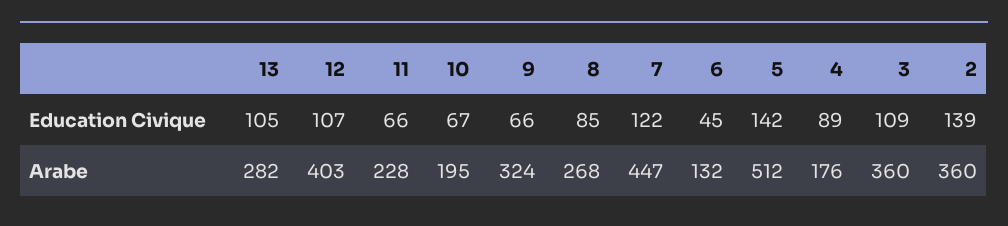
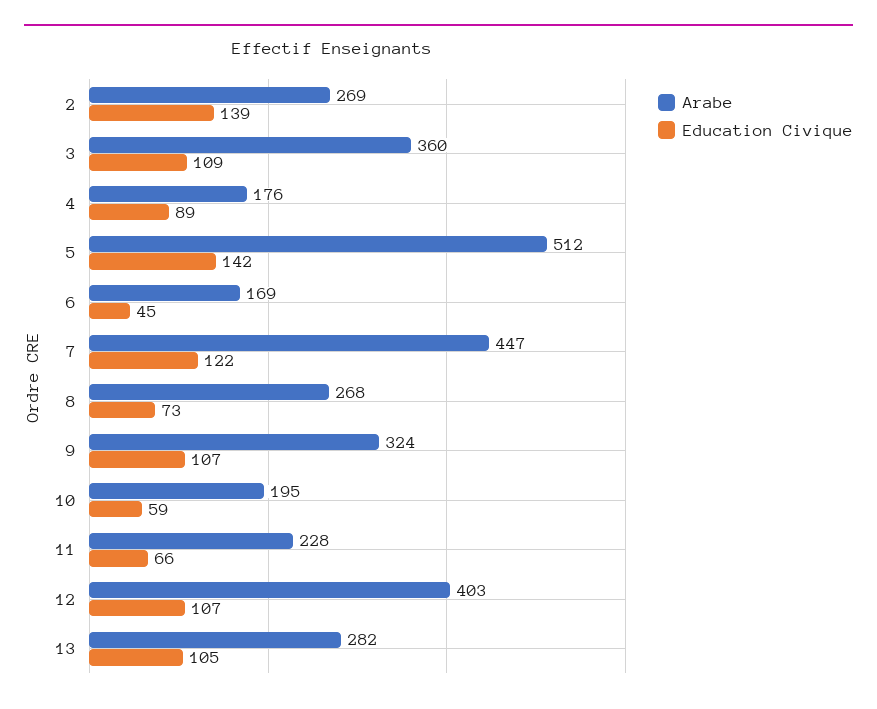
Education Civique, 10: 67 -> 59
Education Civique, 9: 66 -> 107
Education Civique, 8: 85 -> 73
Arabe, 6: 132 -> 169
Arabe, 2: 360 -> 269

